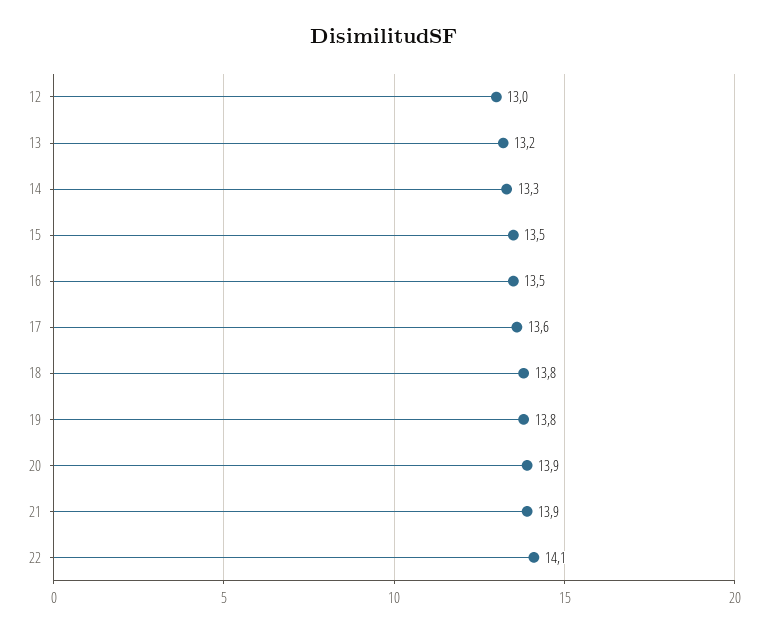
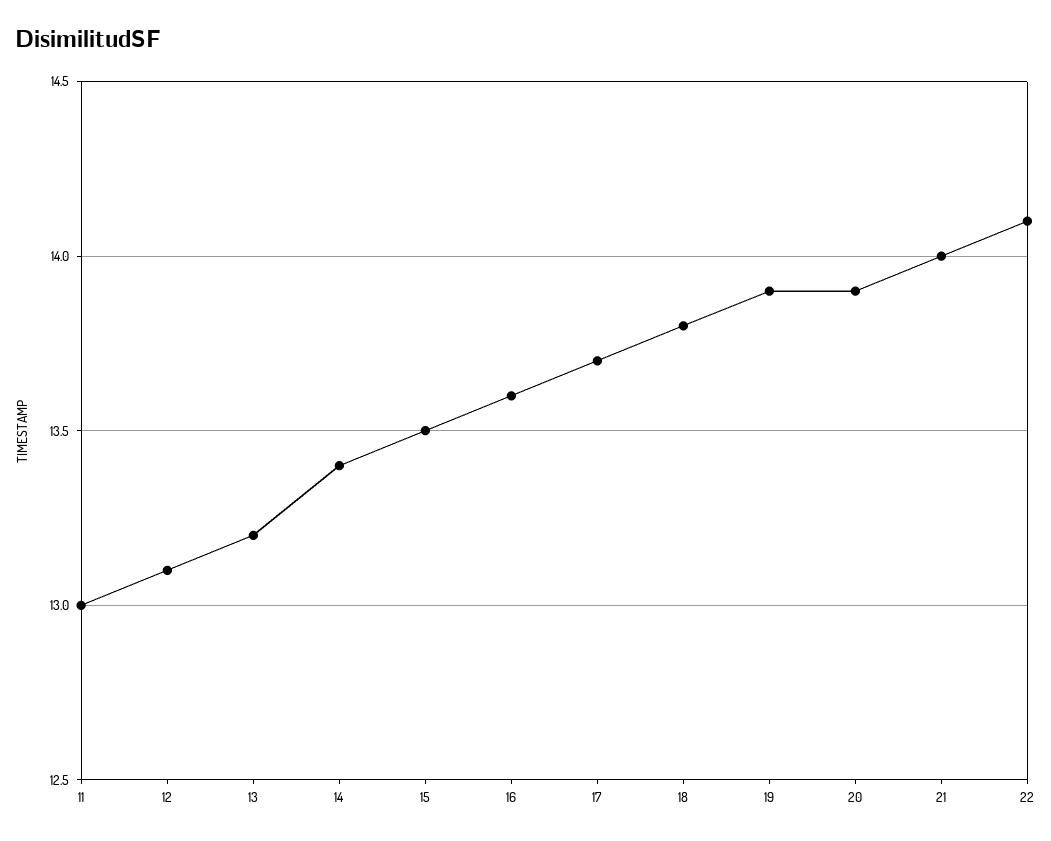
12: 13 -> 13.1
14: 13.3 -> 13.4
16: 13.5 -> 13.6
17: 13.6 -> 13.7
19: 13.8 -> 13.9
21: 13.9 -> 14
11: none -> 13

